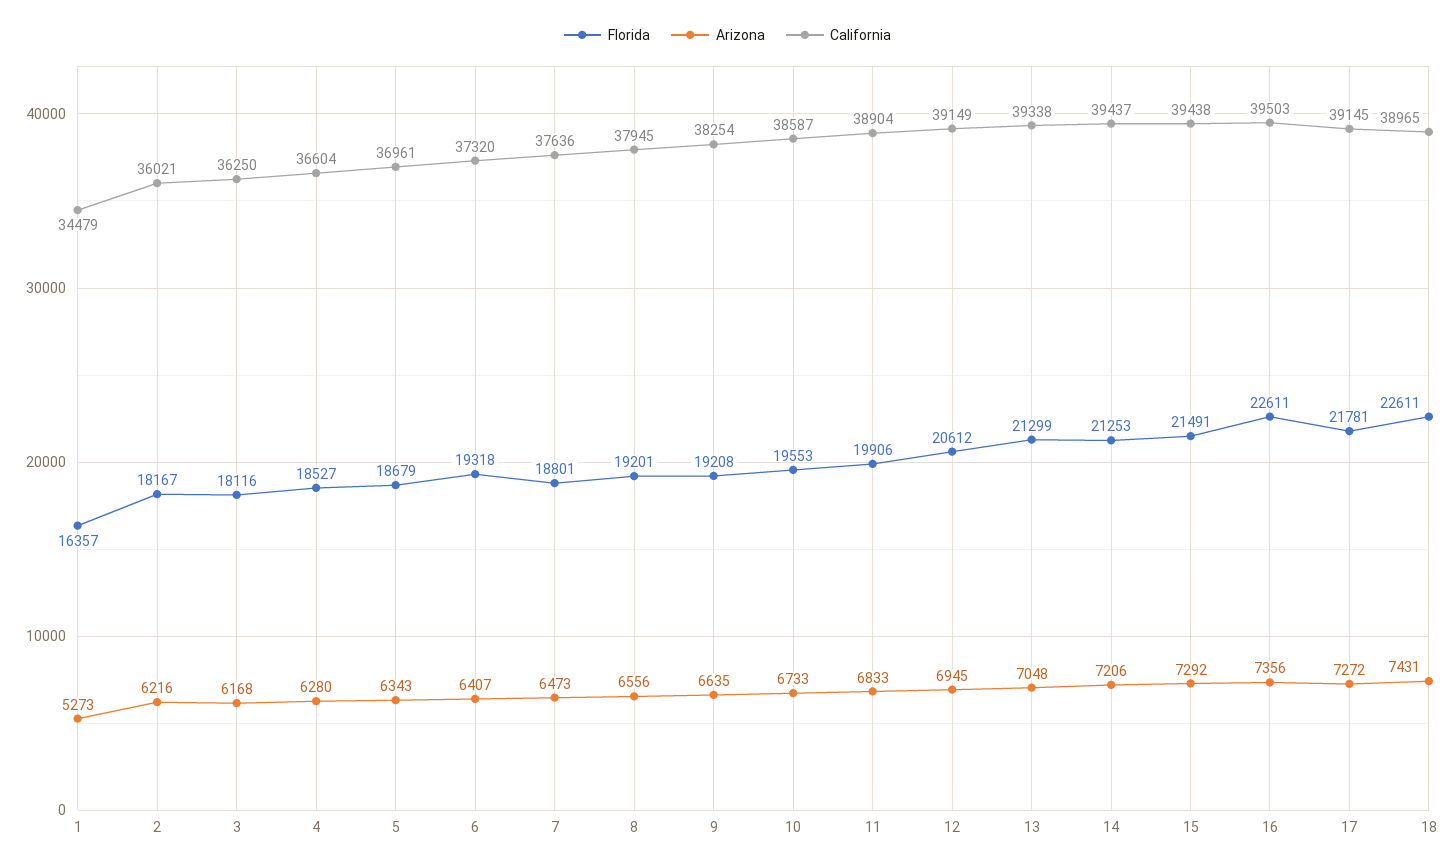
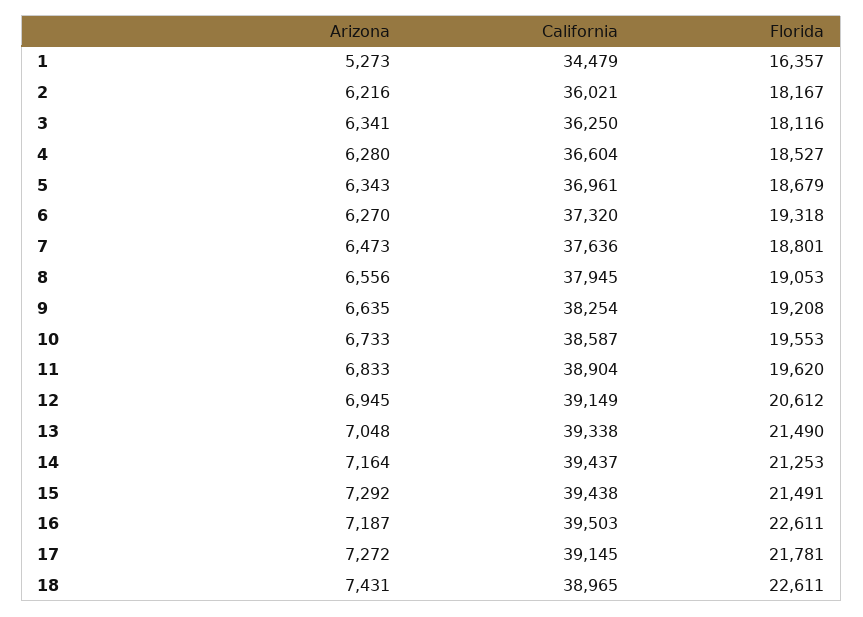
Arizona, 3: 6168 -> 6341
Arizona, 6: 6407 -> 6270
Florida, 8: 19201 -> 19053
Florida, 11: 19906 -> 19620
Florida, 13: 21299 -> 21490
Arizona, 14: 7206 -> 7164
Arizona, 16: 7356 -> 7187

